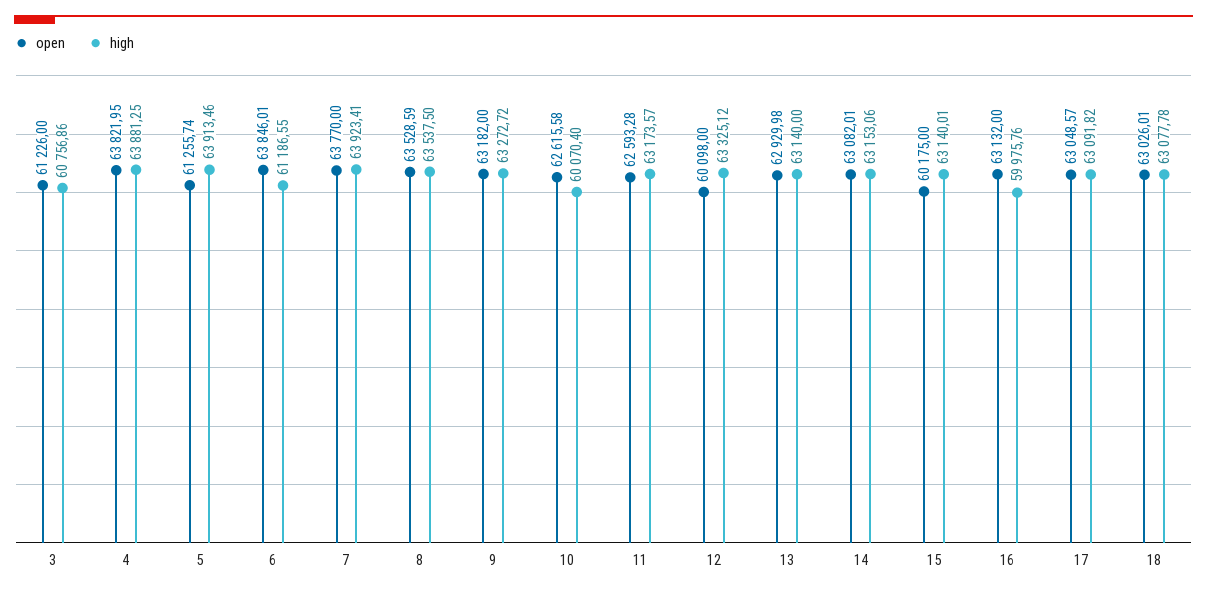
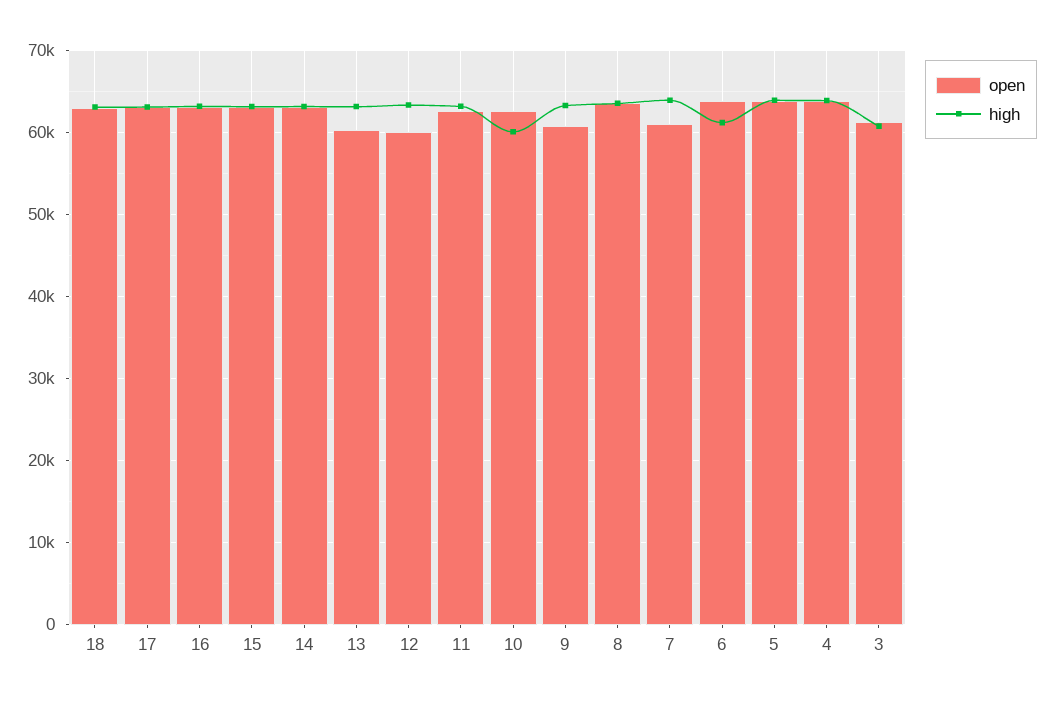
open, 5: 61255.74 -> 64000
open, 7: 63770 -> 61000
open, 9: 63182 -> 61000
open, 13: 62929.98 -> 60000
open, 15: 60175 -> 63000
high, 16: 59975.76 -> 63000

